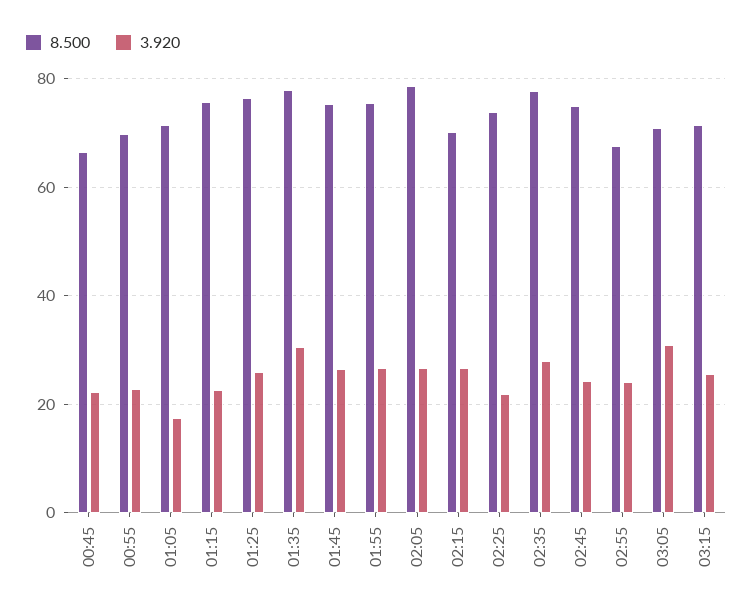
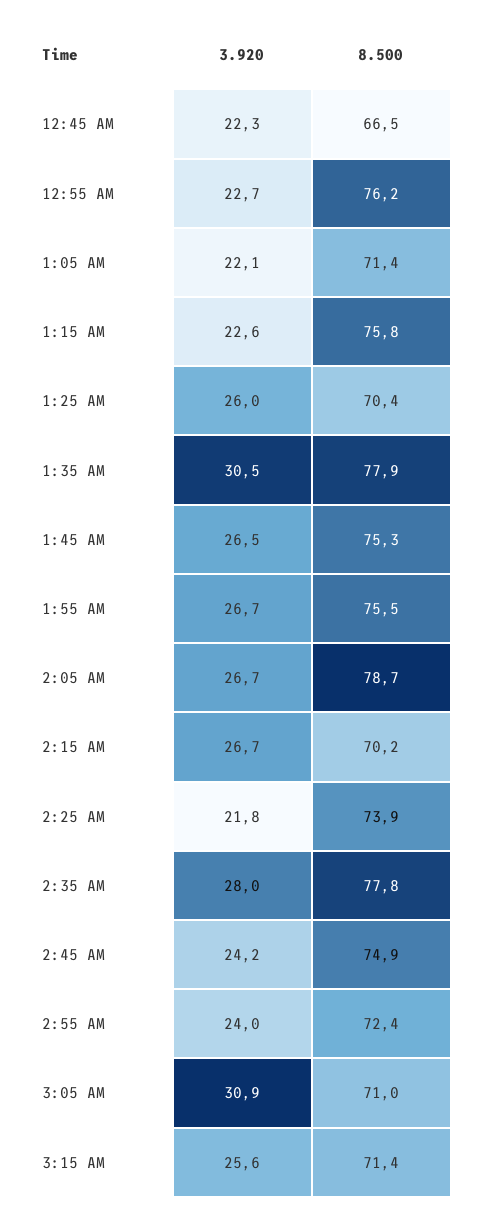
8.500, 00:55: 70 -> 76.2
3.920, 01:05: 18 -> 22.1
8.500, 01:25: 76 -> 70.4
8.500, 02:55: 68 -> 72.4

